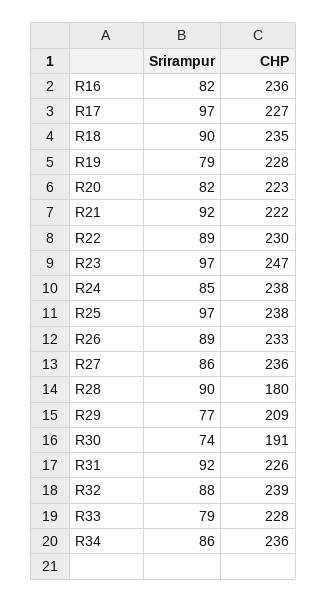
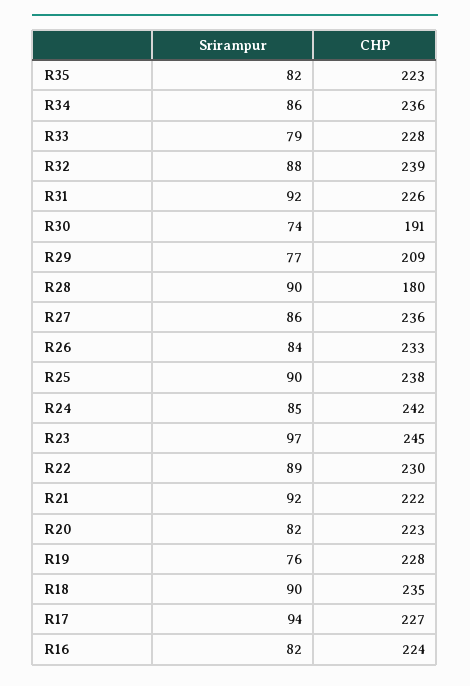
CHP, R16: 236 -> 224
Srirampur, R17: 97 -> 94
Srirampur, R19: 79 -> 76
CHP, R23: 247 -> 245
CHP, R24: 238 -> 242
Srirampur, R25: 97 -> 90
Srirampur, R26: 89 -> 84
Srirampur, R35: none -> 82
CHP, R35: none -> 223

